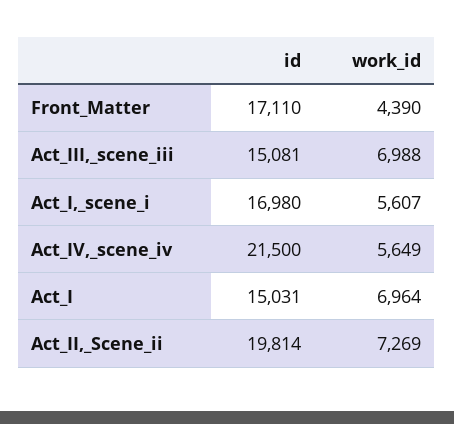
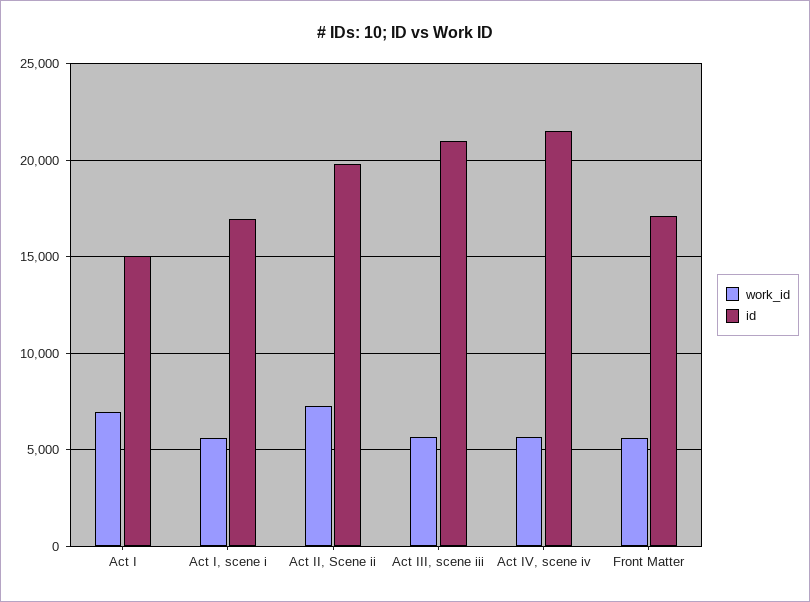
work_id, Front_Matter: 4390 -> 5500
id, Act_III,_scene_iii: 15081 -> 21000
work_id, Act_III,_scene_iii: 6988 -> 5500

